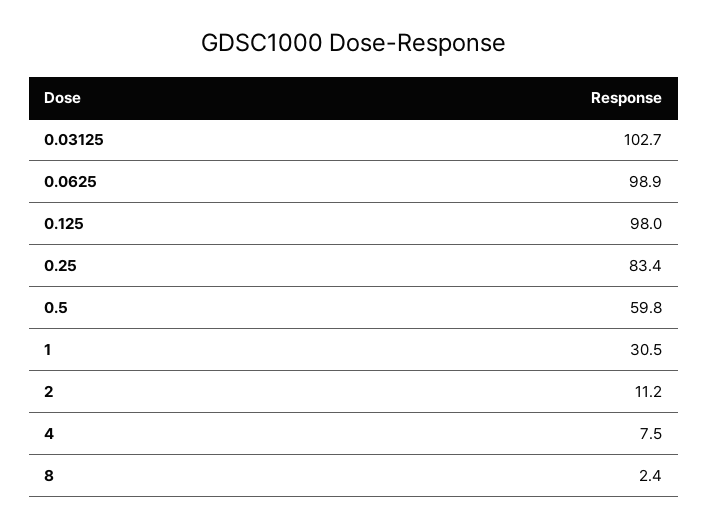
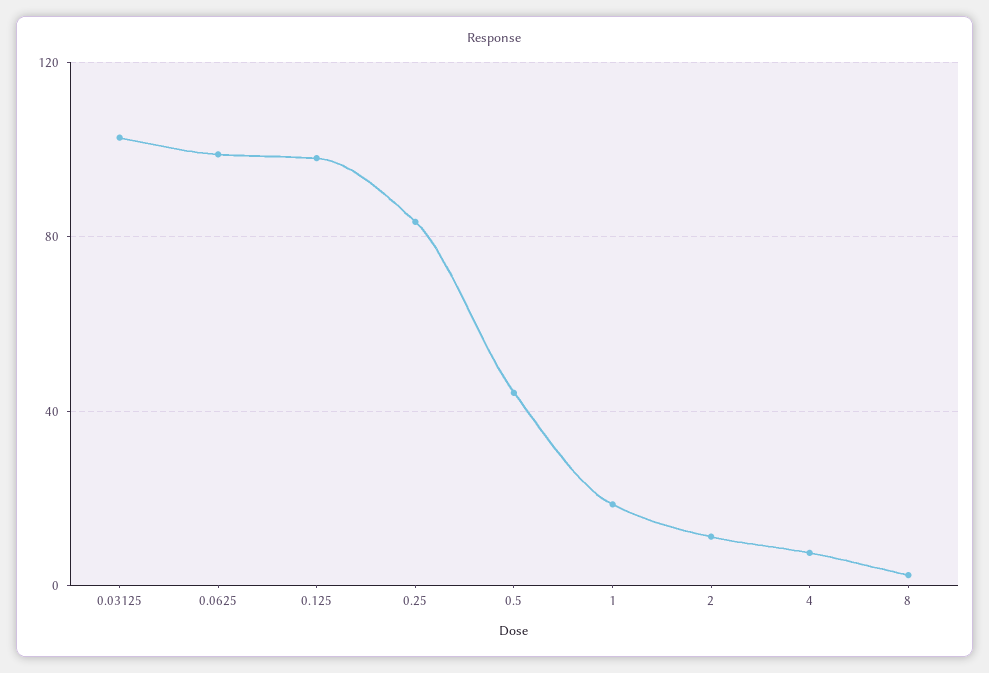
0.5: 59.8 -> 45
1: 30.5 -> 20

